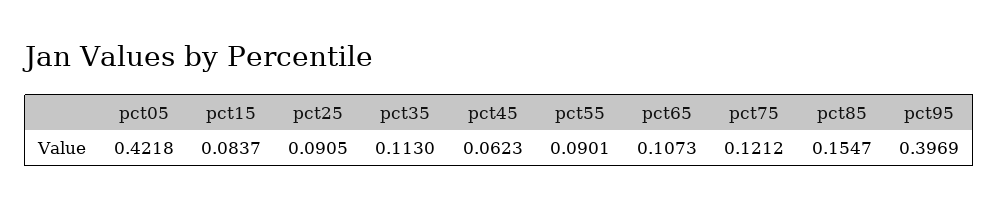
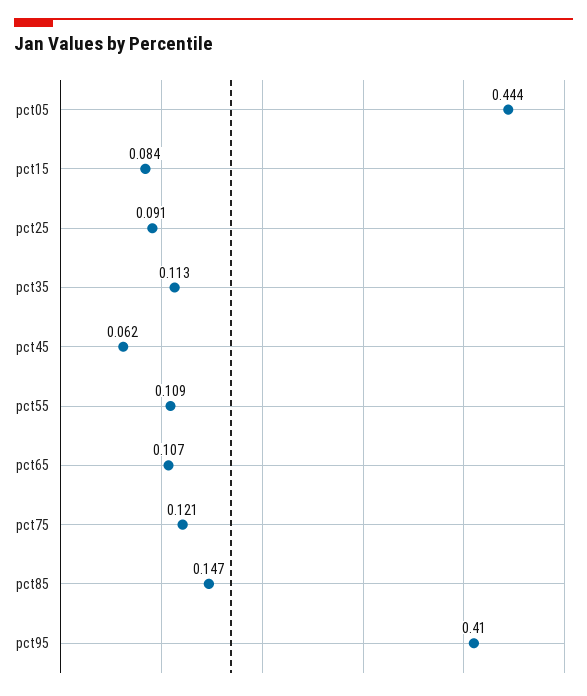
pct05: 0.4218 -> 0.444
pct55: 0.0901 -> 0.109
pct85: 0.1547 -> 0.147
pct95: 0.3969 -> 0.41

